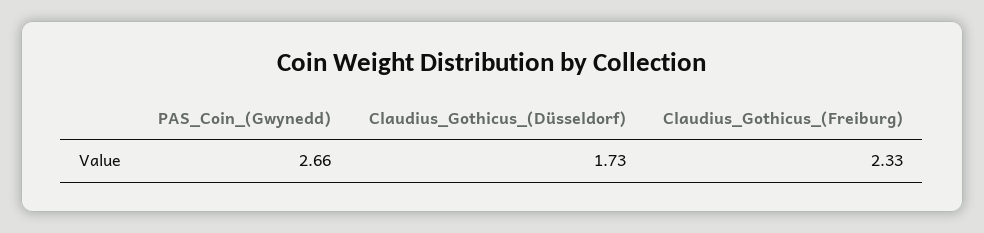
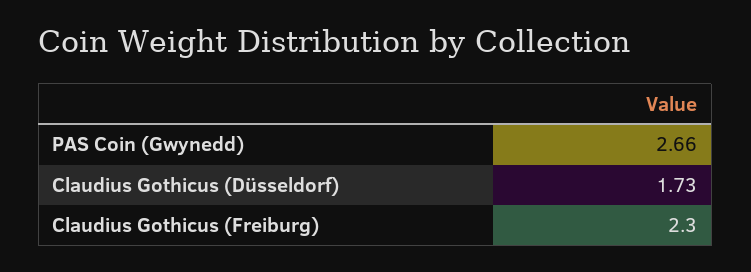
Claudius_Gothicus_(Freiburg): 2.33 -> 2.3

